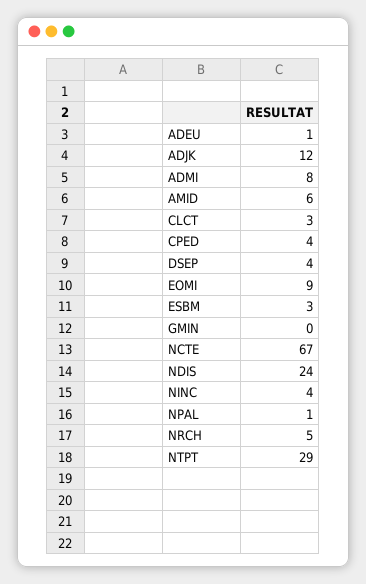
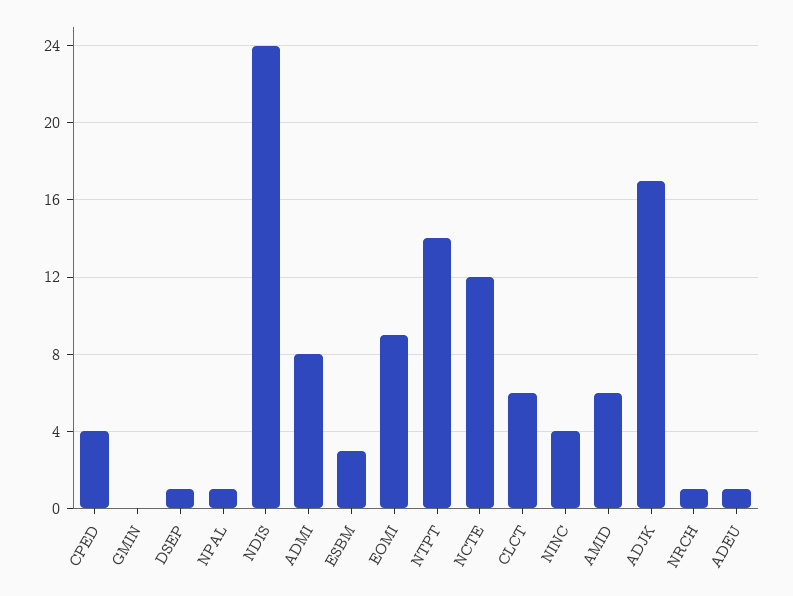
ADJK: 12 -> 17
CLCT: 3 -> 6
DSEP: 4 -> 1
NCTE: 67 -> 12
NRCH: 5 -> 1
NTPT: 29 -> 14

